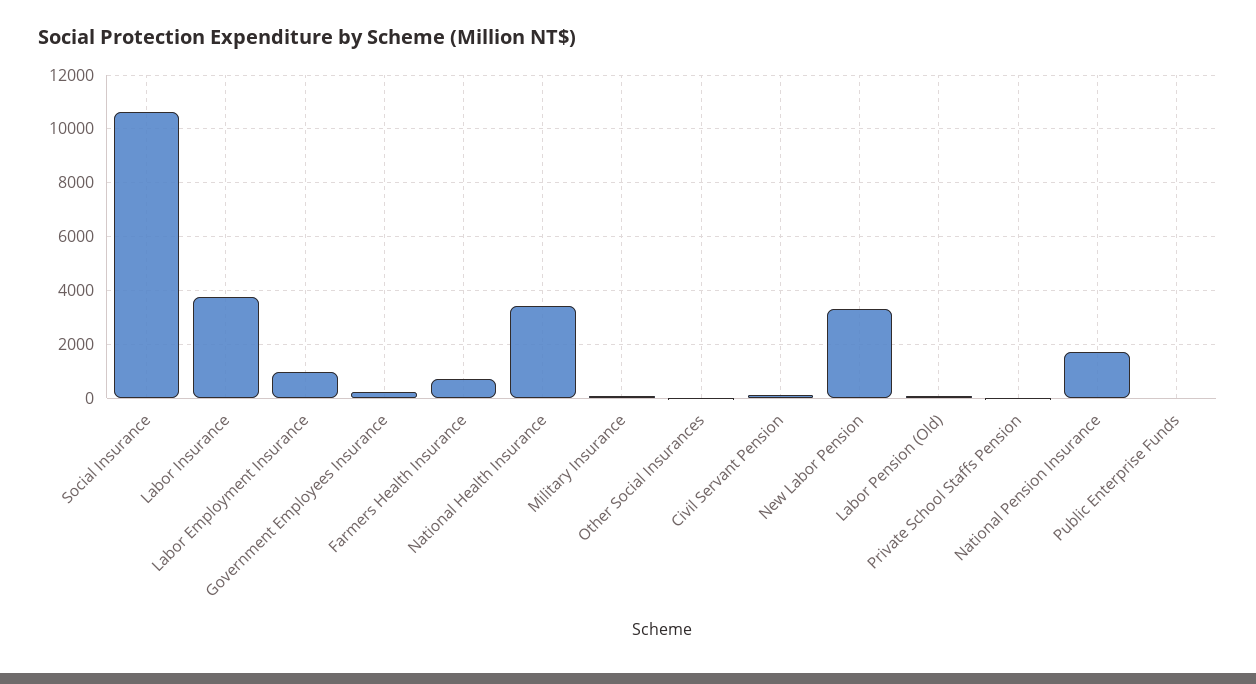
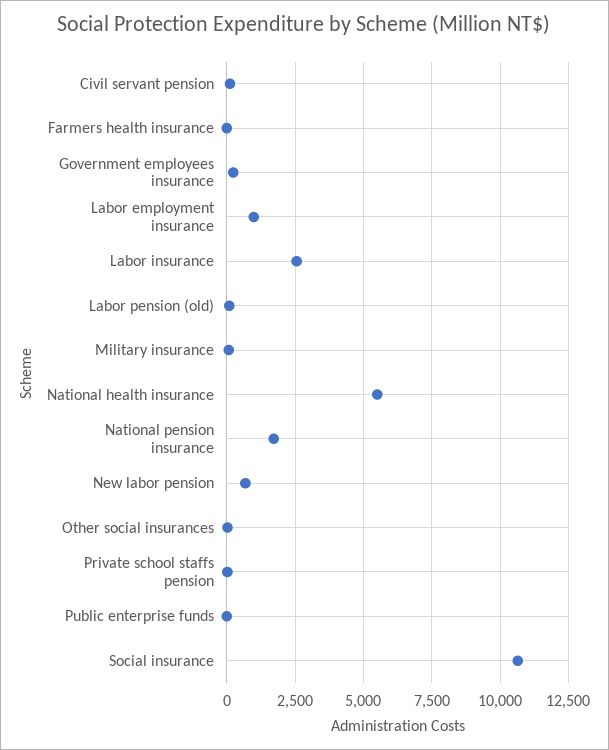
Labor Insurance: 3750 -> 2500
Farmers Health Insurance: 750 -> 0
National Health Insurance: 3500 -> 5500
New Labor Pension: 3250 -> 750

